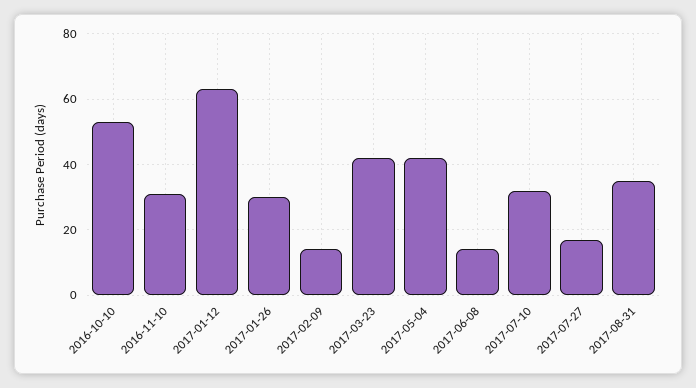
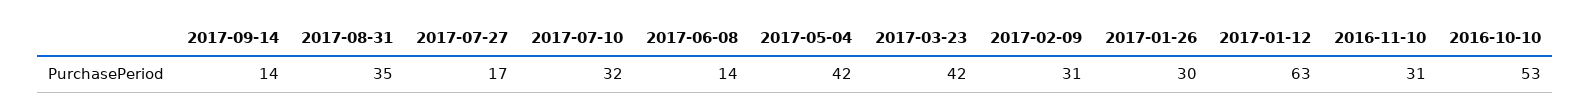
2017-02-09: 15 -> 31
2017-09-14: none -> 14

